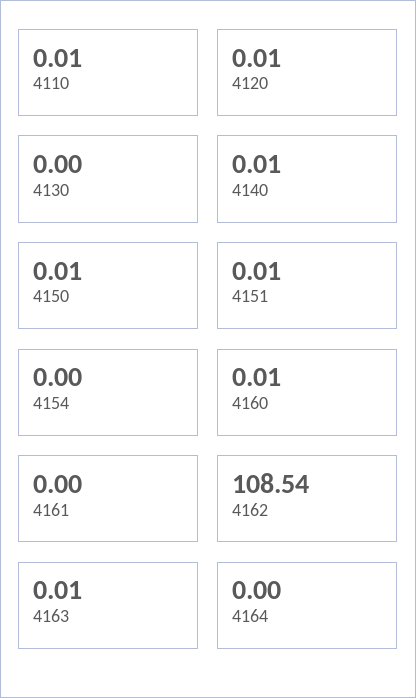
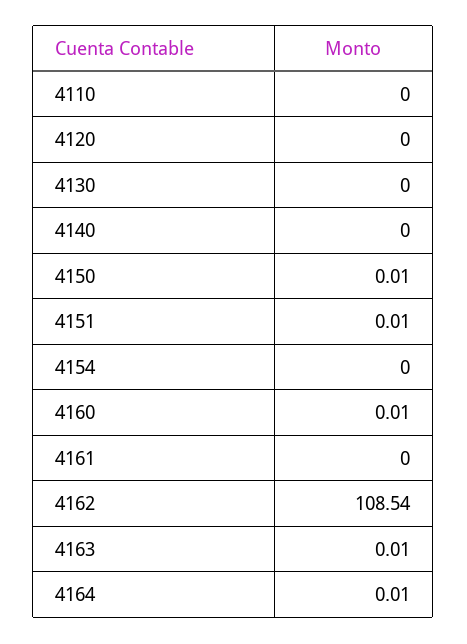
4110: 0.01 -> 0
4120: 0.01 -> 0
4140: 0.01 -> 0
4164: 0 -> 0.01

